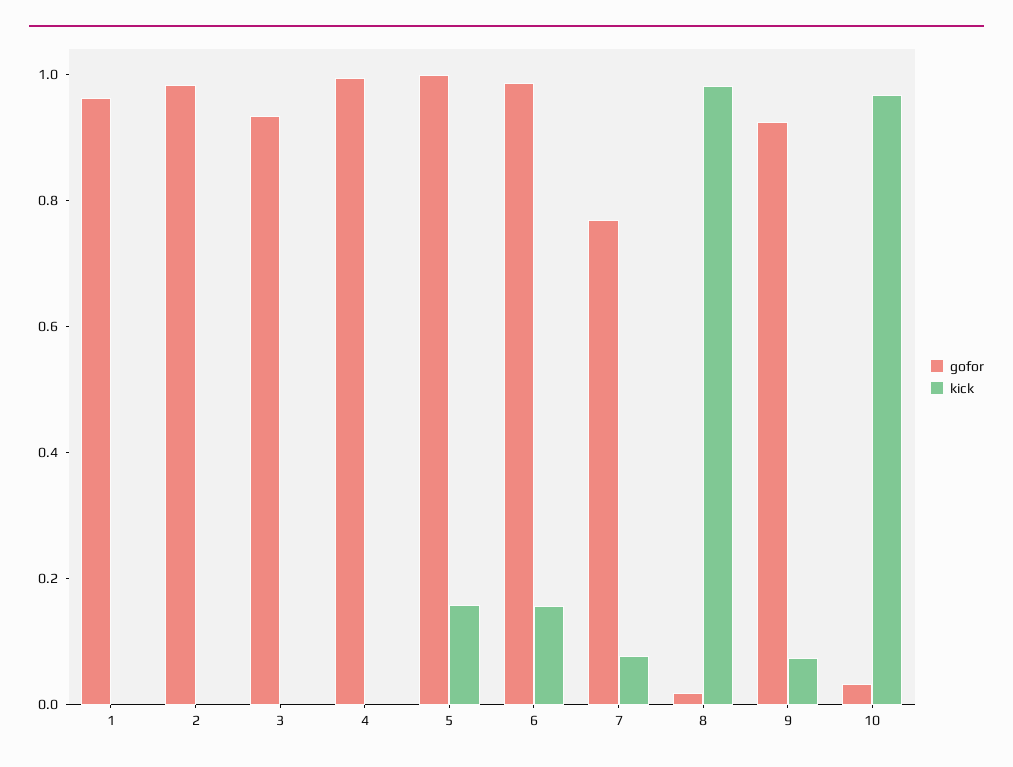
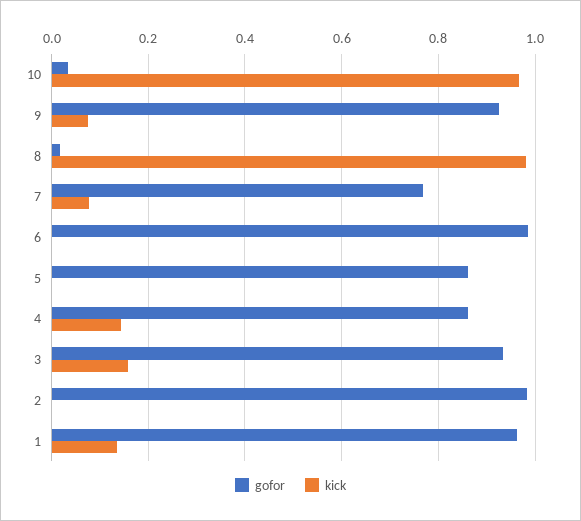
kick, 1: 0 -> 0.14
kick, 3: 0 -> 0.16
gofor, 4: 1 -> 0.86
kick, 4: 0 -> 0.14
gofor, 5: 1 -> 0.86
kick, 5: 0.15 -> 0
kick, 6: 0.15 -> 0

